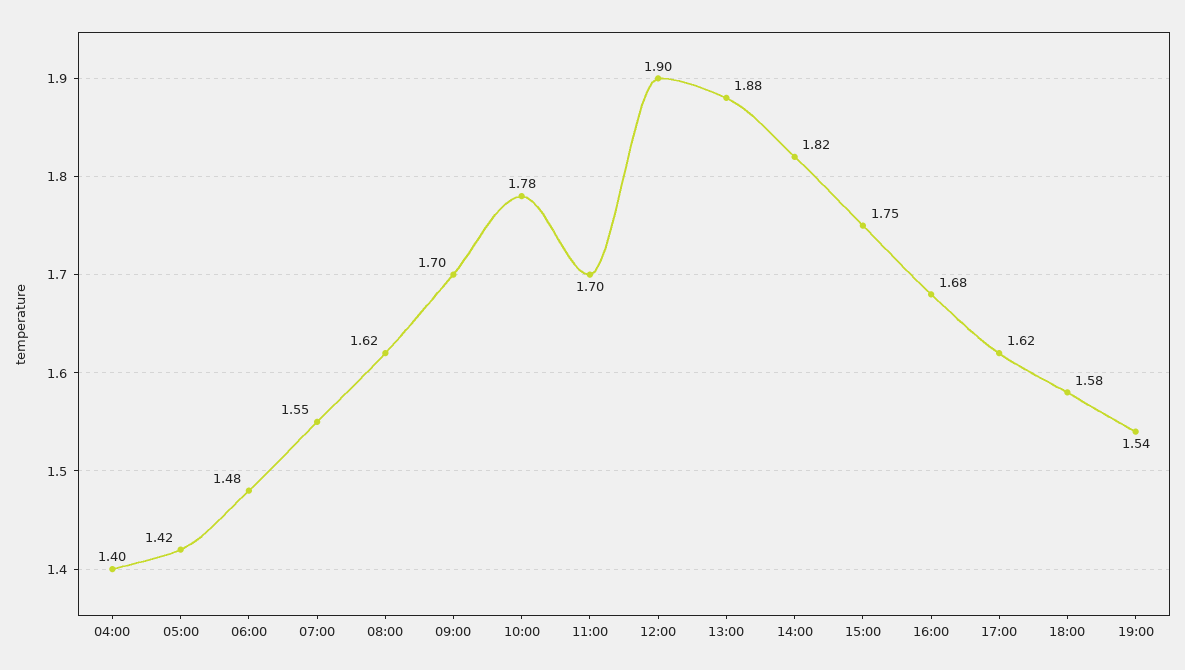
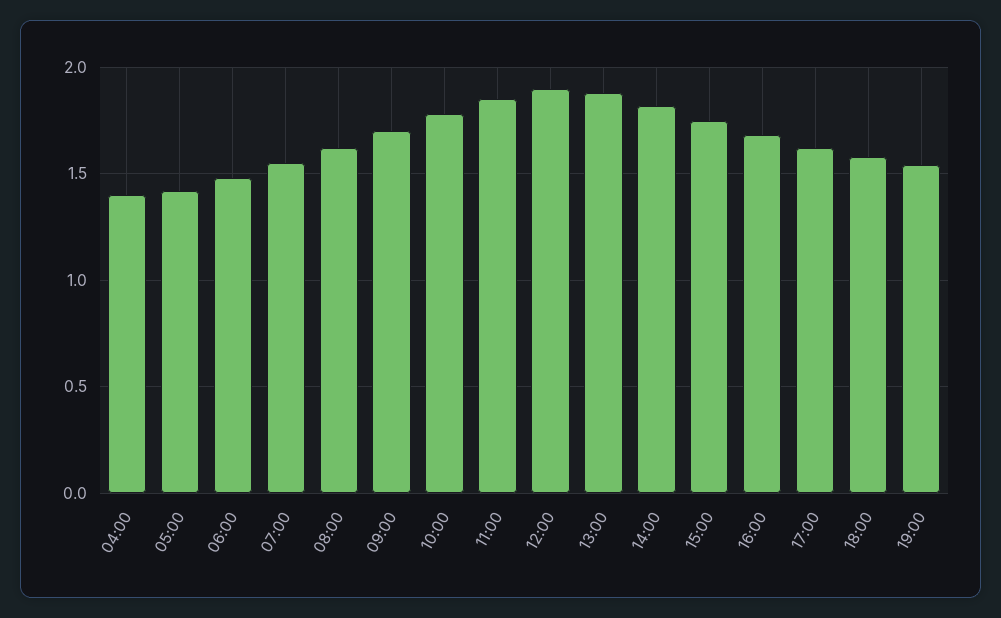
11:00: 1.7 -> 1.85

